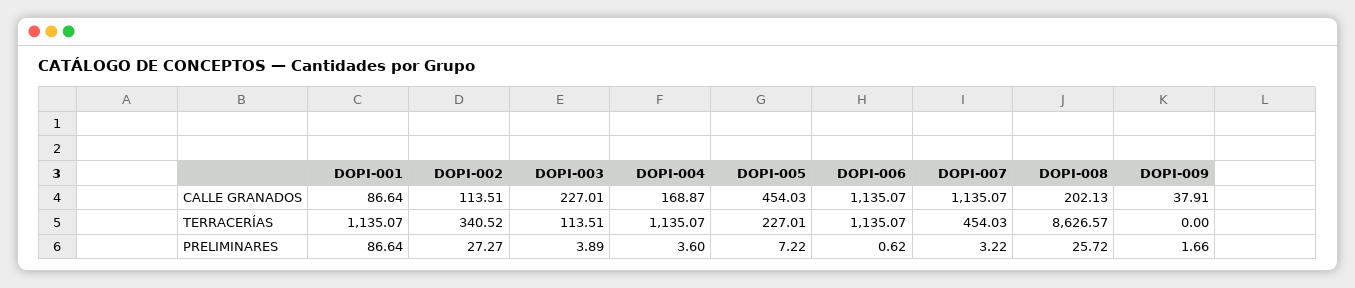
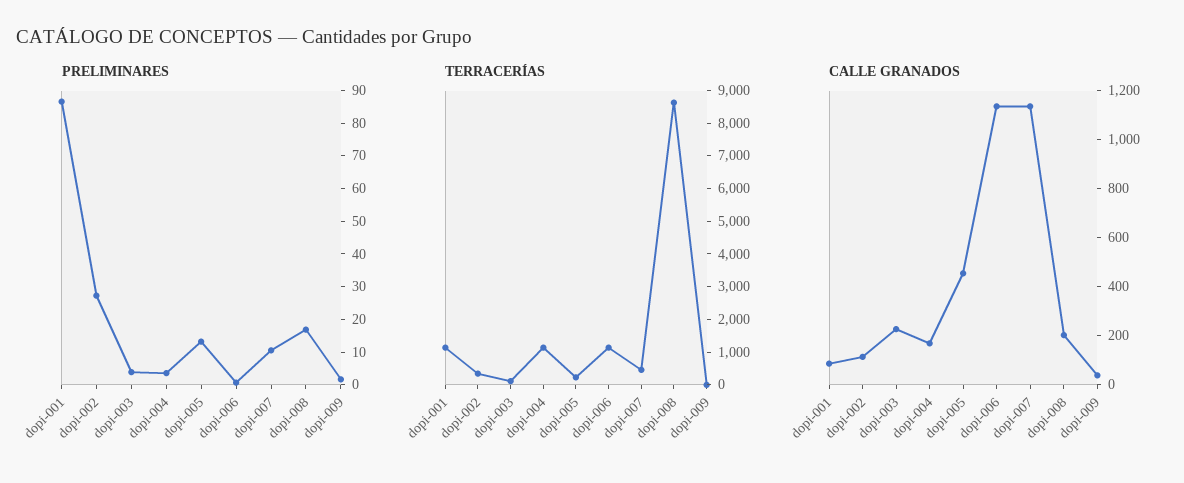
PRELIMINARES, DOPI-005: 7.22 -> 12.5
PRELIMINARES, DOPI-007: 3.22 -> 10
PRELIMINARES, DOPI-008: 25.72 -> 17.5

